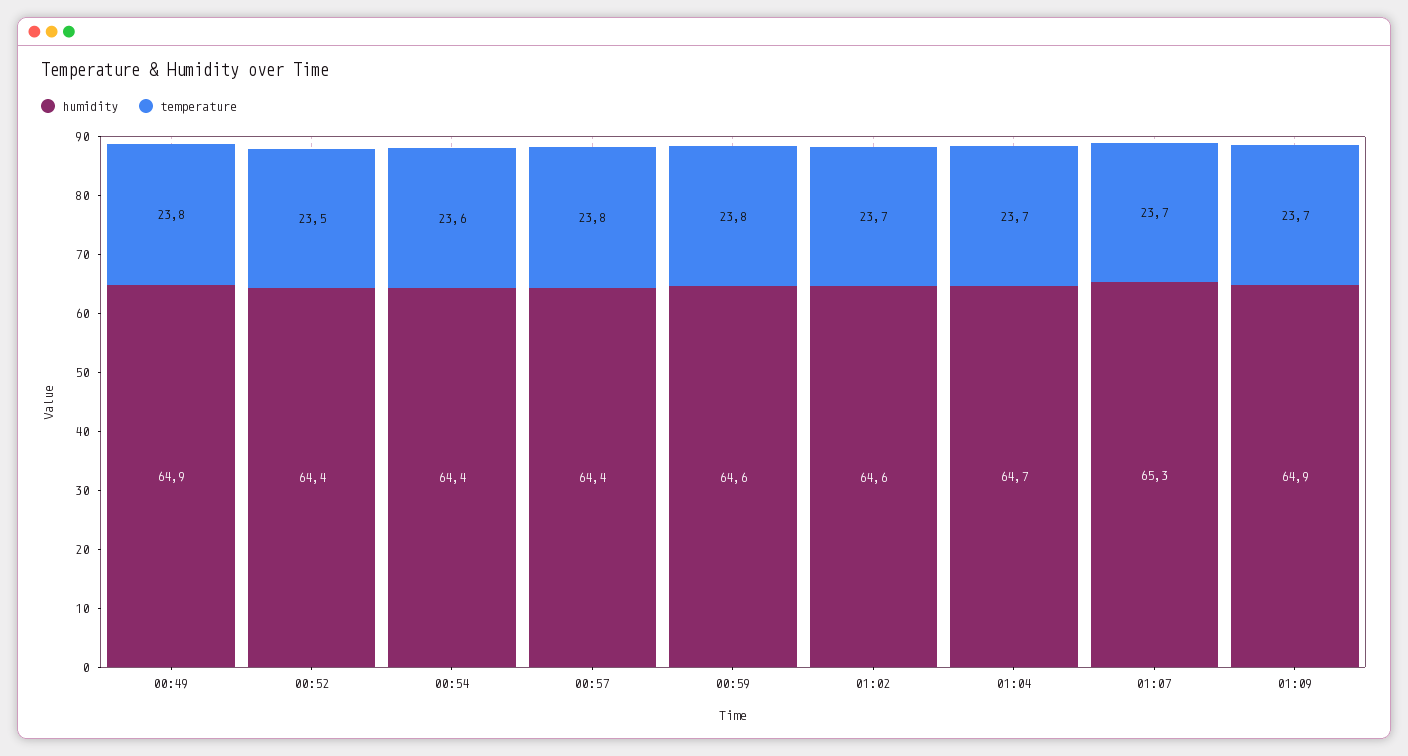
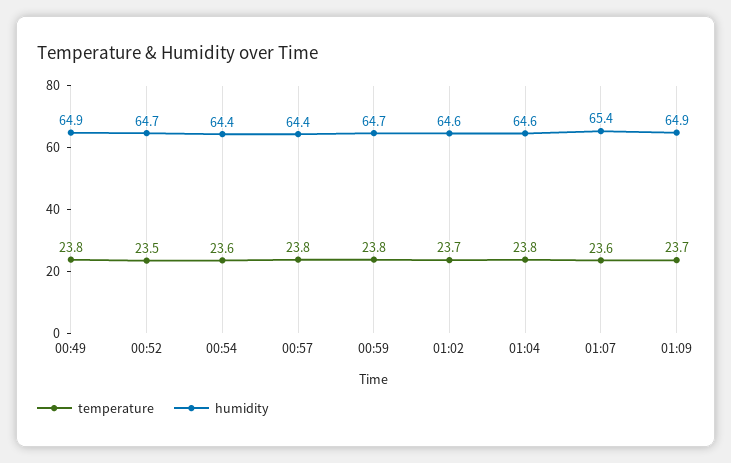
humidity, 00:52: 64.4 -> 64.7
humidity, 00:59: 64.6 -> 64.7
humidity, 01:04: 64.7 -> 64.6
temperature, 01:04: 23.7 -> 23.8
humidity, 01:07: 65.3 -> 65.4
temperature, 01:07: 23.7 -> 23.6

